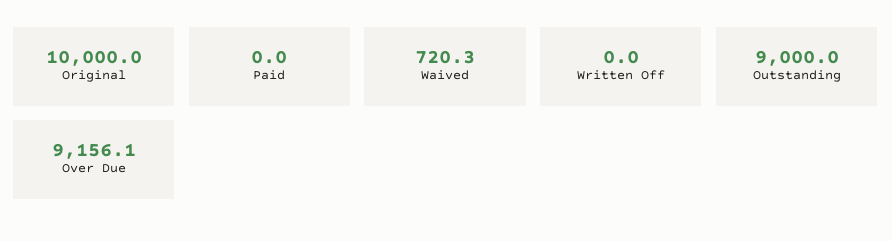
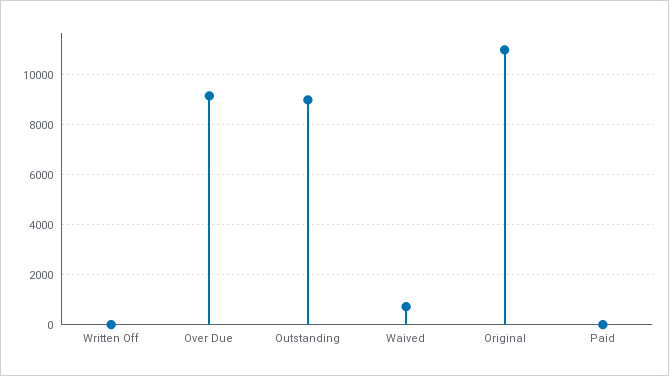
Original: 10000 -> 11000

